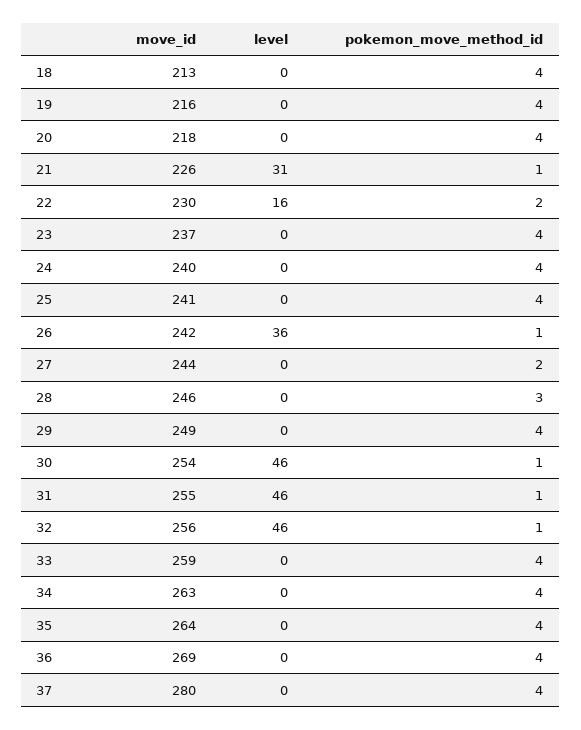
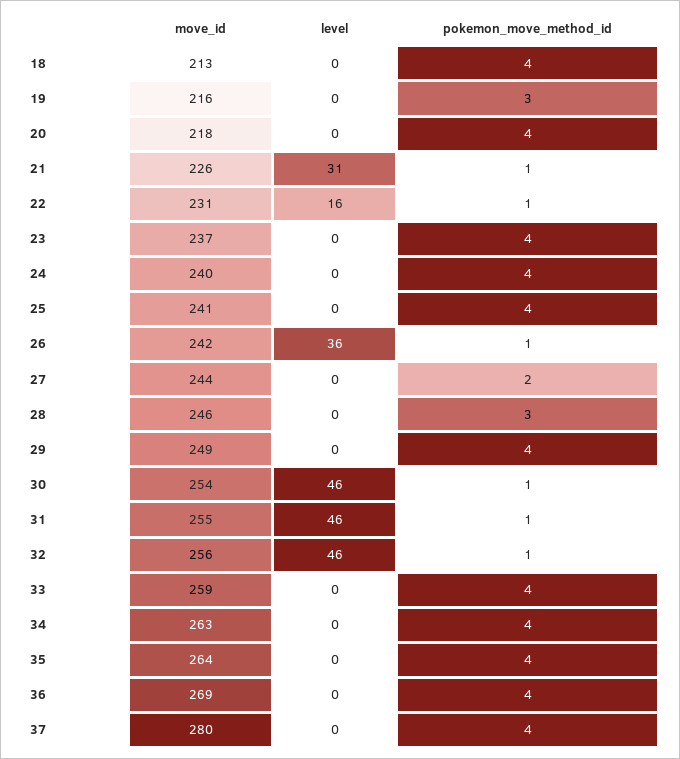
pokemon_move_method_id, 19: 4 -> 3
move_id, 22: 230 -> 231
pokemon_move_method_id, 22: 2 -> 1

